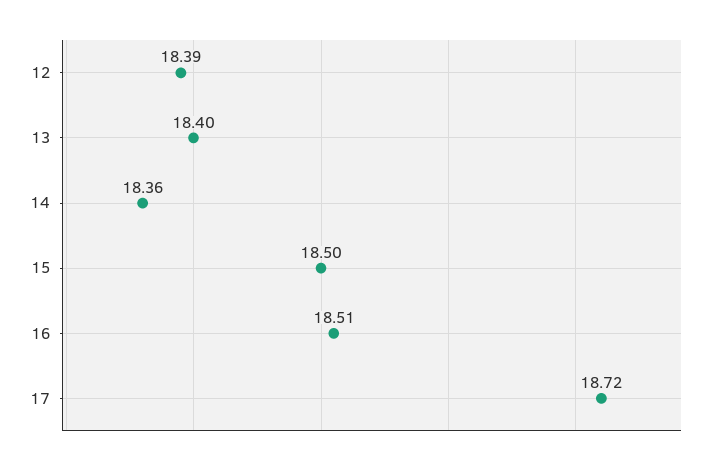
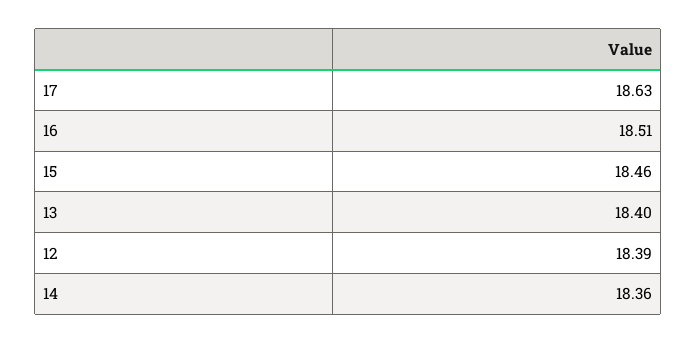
15: 18.5 -> 18.46
17: 18.72 -> 18.63

